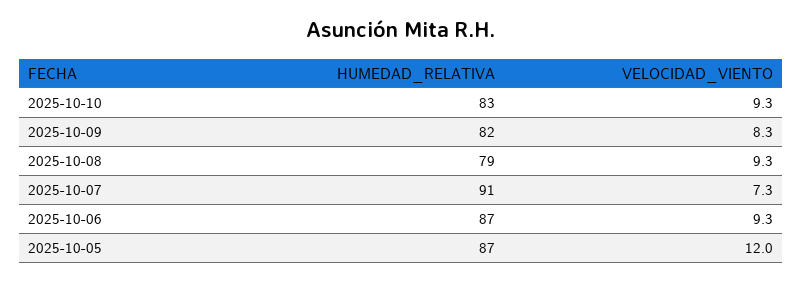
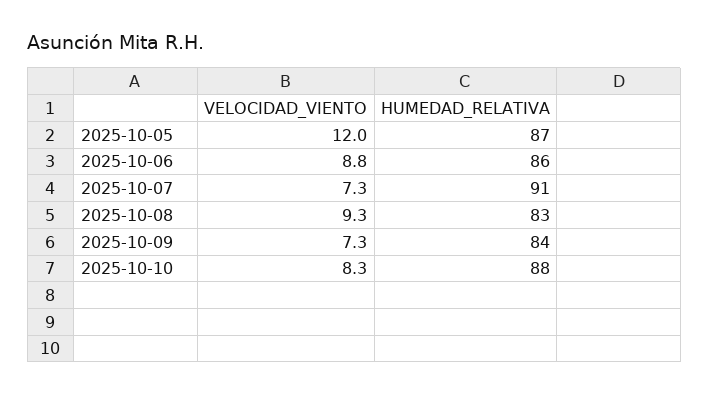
HUMEDAD_RELATIVA, 2025-10-10: 83 -> 88
VELOCIDAD_VIENTO, 2025-10-10: 9.3 -> 8.3
HUMEDAD_RELATIVA, 2025-10-09: 82 -> 84
VELOCIDAD_VIENTO, 2025-10-09: 8.3 -> 7.3
HUMEDAD_RELATIVA, 2025-10-08: 79 -> 83
HUMEDAD_RELATIVA, 2025-10-06: 87 -> 86
VELOCIDAD_VIENTO, 2025-10-06: 9.3 -> 8.8

